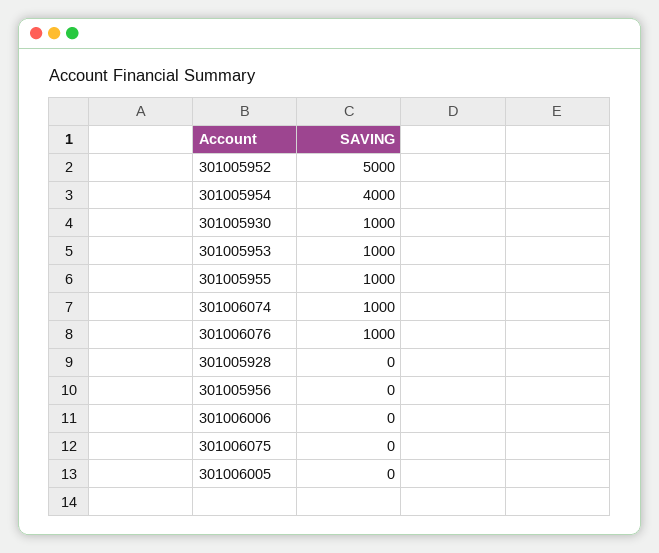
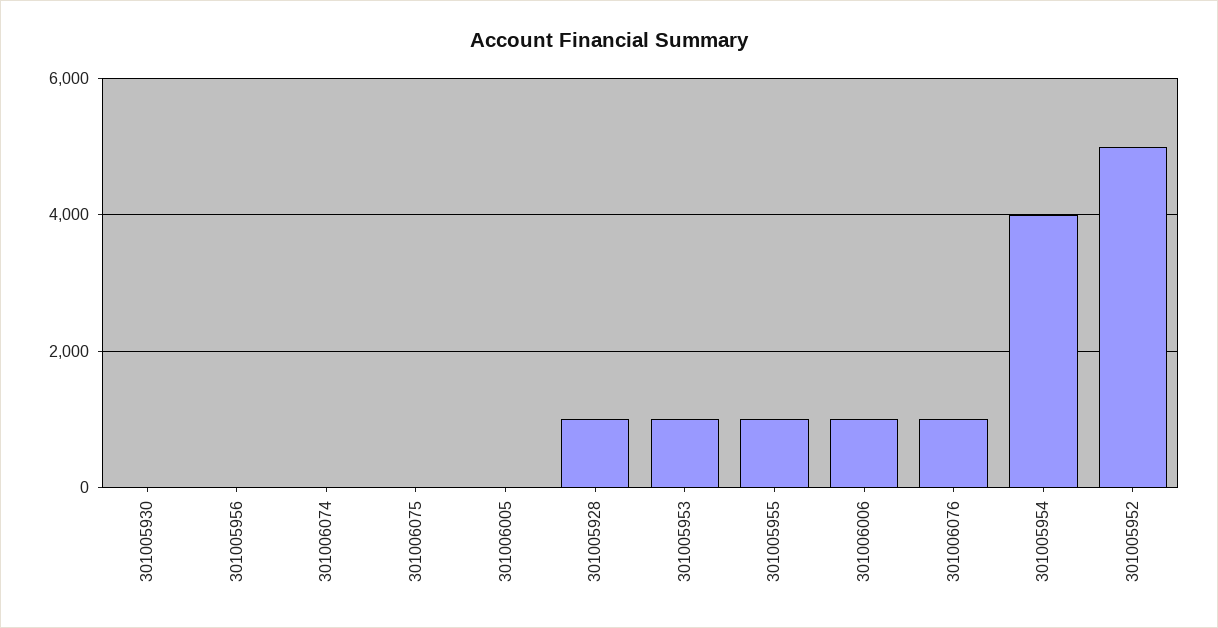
301005930: 1000 -> 0
301006074: 1000 -> 0
301005928: 0 -> 1000
301006006: 0 -> 1000

